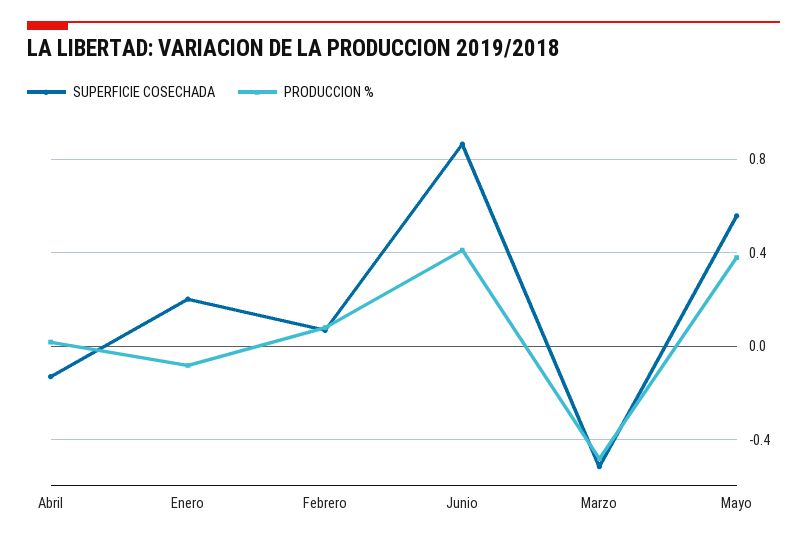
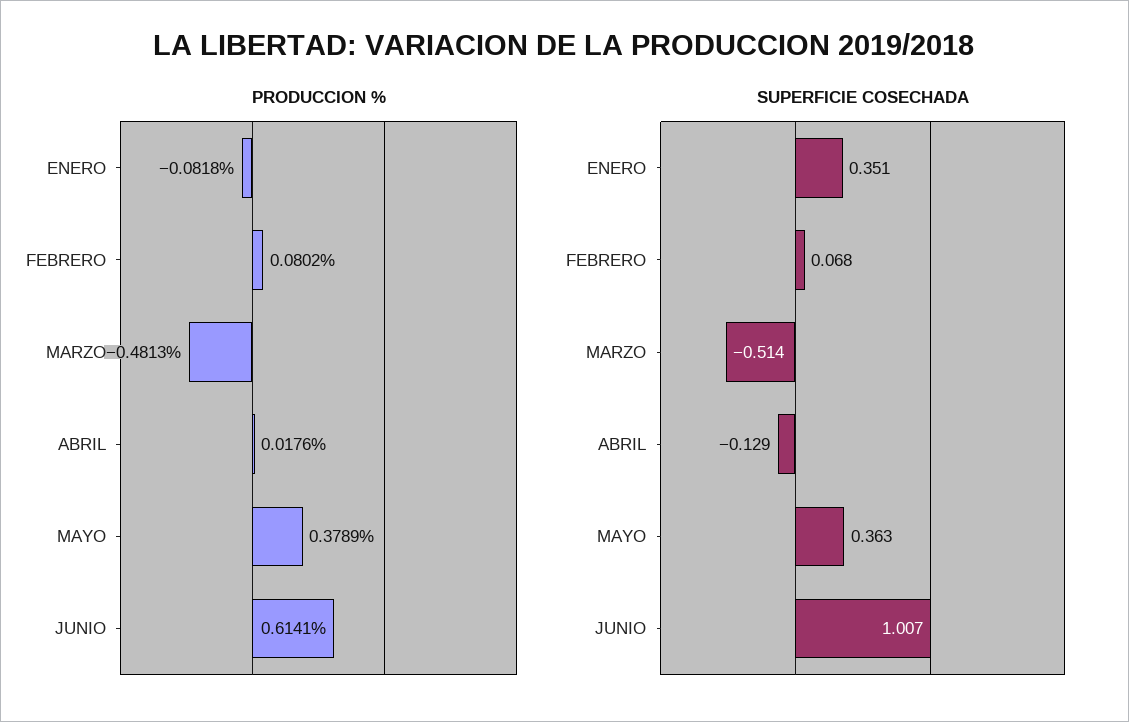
SUPERFICIE COSECHADA, Enero: 0.2 -> 0.351
SUPERFICIE COSECHADA, Junio: 0.85 -> 1.007
PRODUCCION %, Junio: 0.4 -> 0.6141
SUPERFICIE COSECHADA, Mayo: 0.55 -> 0.363

